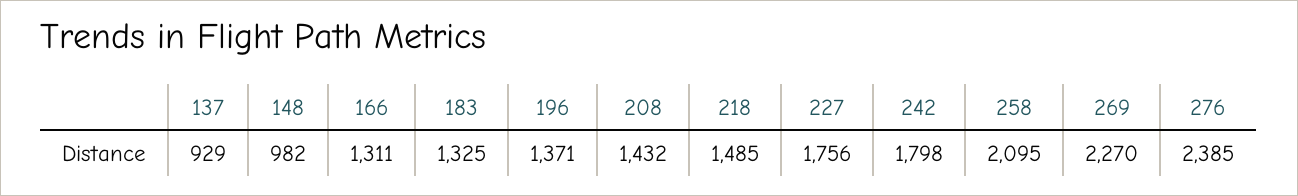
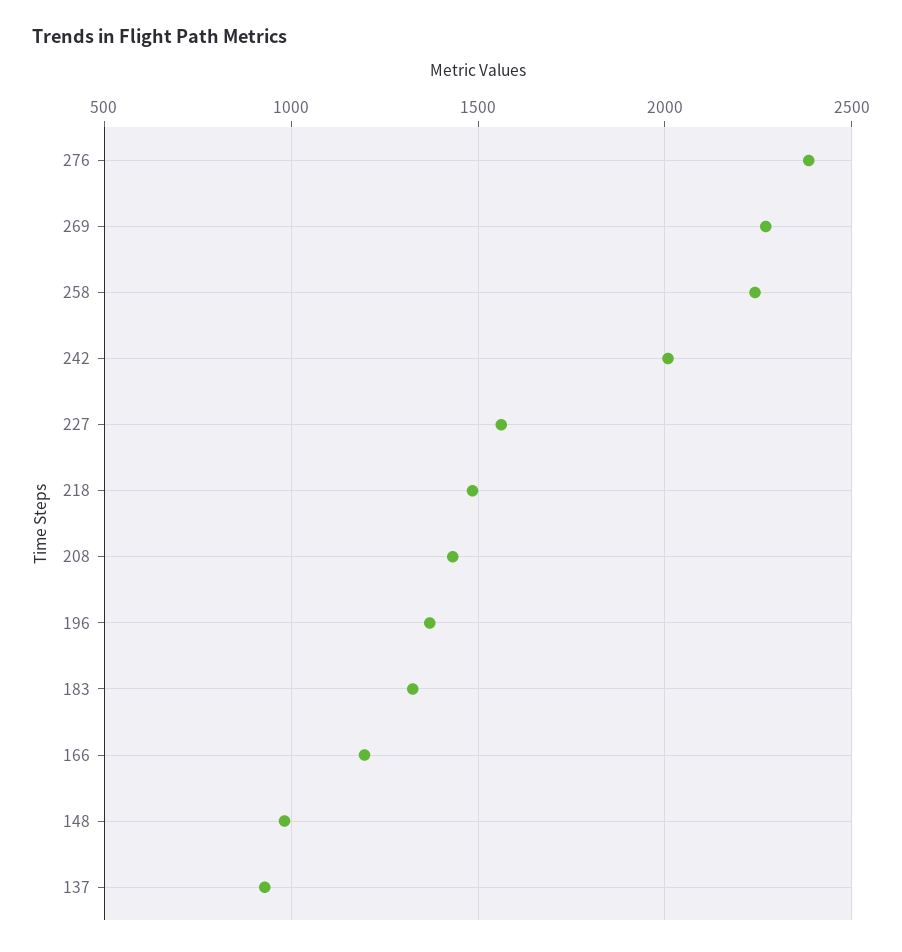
166: 1311 -> 1200
227: 1756 -> 1550
242: 1798 -> 2000
258: 2095 -> 2250

